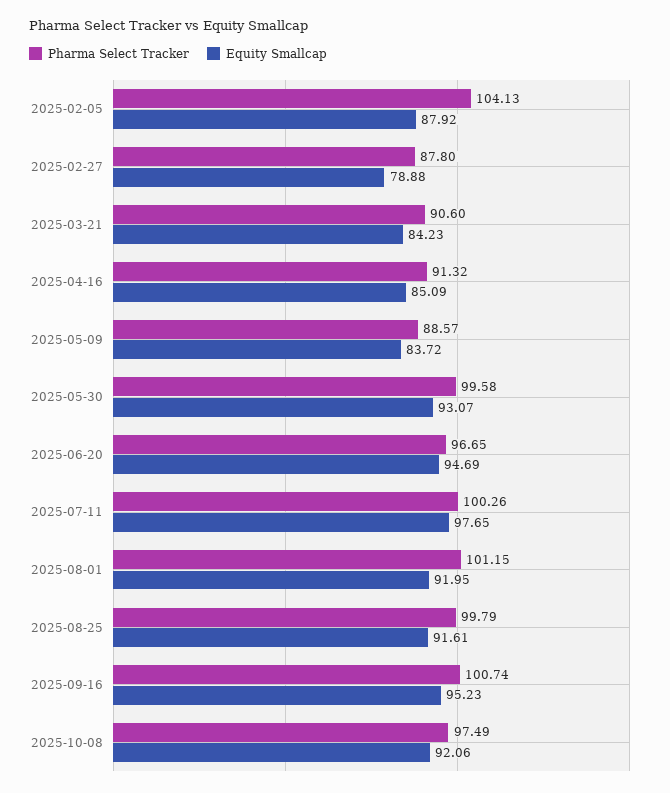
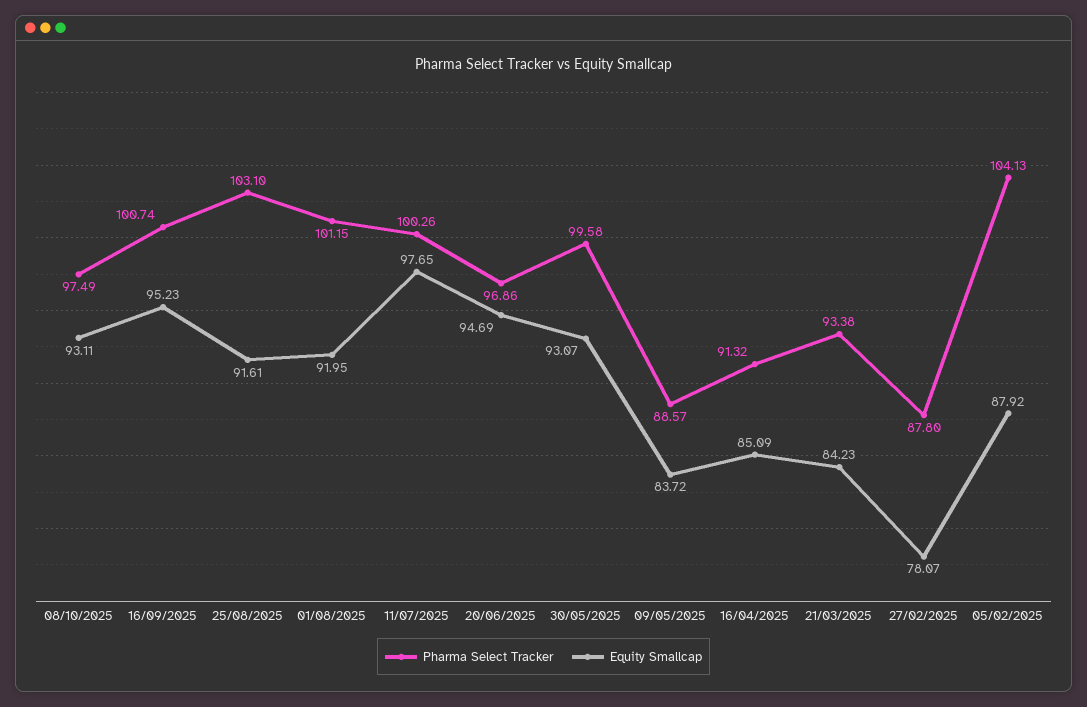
Equity Smallcap, 2025-02-27: 78.88 -> 78.07
Pharma Select Tracker, 2025-03-21: 90.6 -> 93.38
Pharma Select Tracker, 2025-06-20: 96.65 -> 96.86
Pharma Select Tracker, 2025-08-25: 99.79 -> 103.1
Equity Smallcap, 2025-10-08: 92.06 -> 93.11

